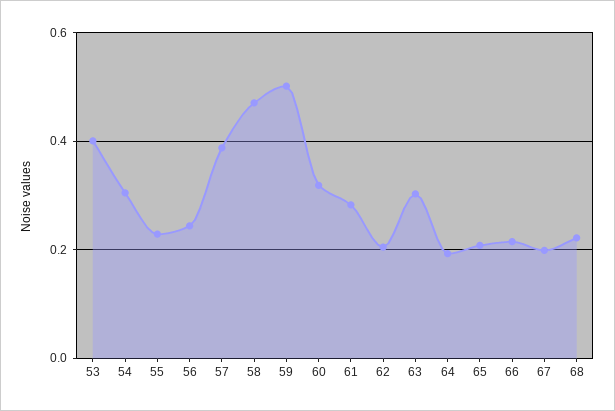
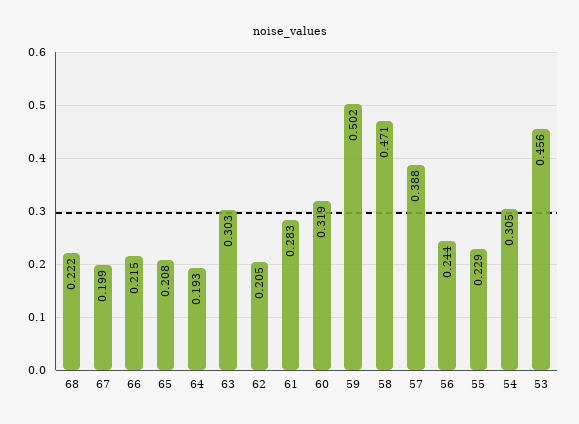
53: 0.4 -> 0.456

